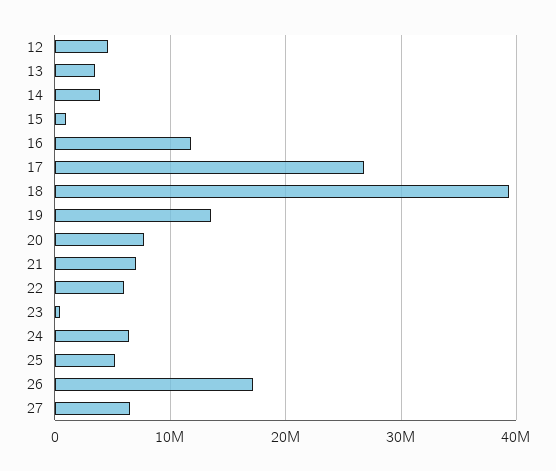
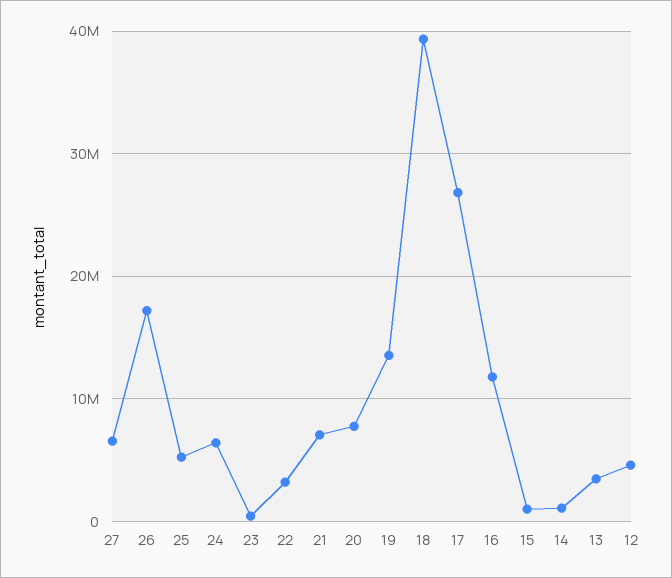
14: 4000000 -> 1000000
22: 6000000 -> 3000000

